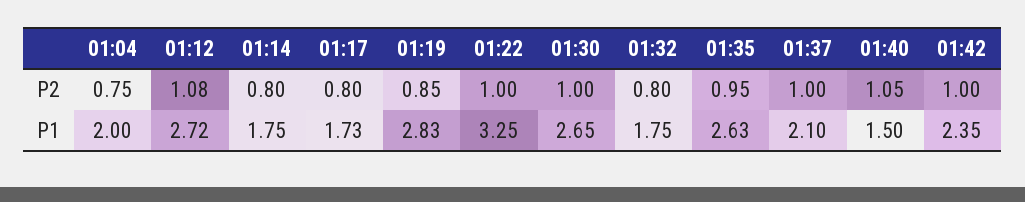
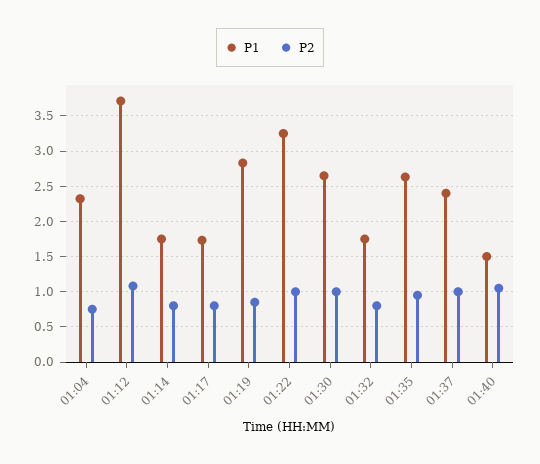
P2, 01:42: 1 -> none
P1, 01:04: 2 -> 2.3
P1, 01:12: 2.72 -> 3.7
P1, 01:37: 2.1 -> 2.4
P1, 01:42: 2.35 -> none

